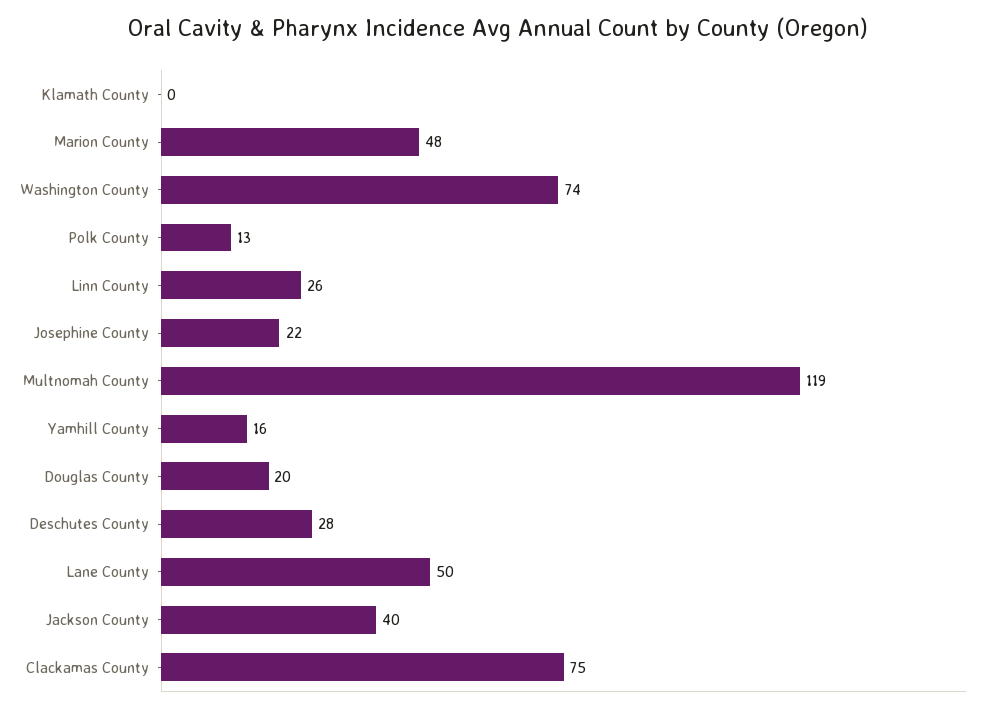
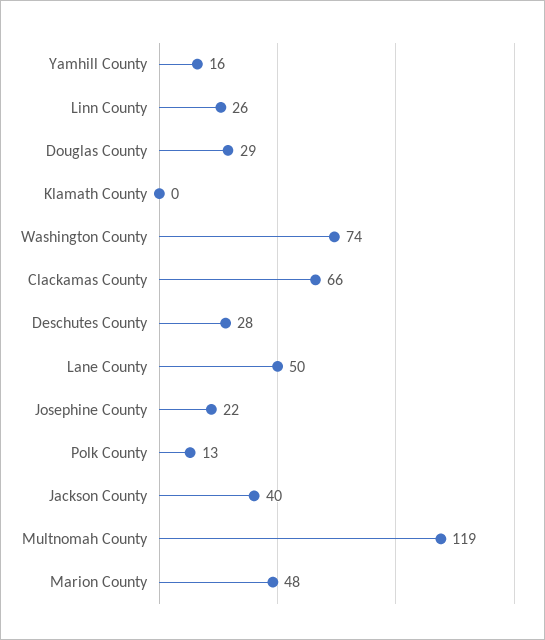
Douglas County: 20 -> 29
Clackamas County: 75 -> 66

